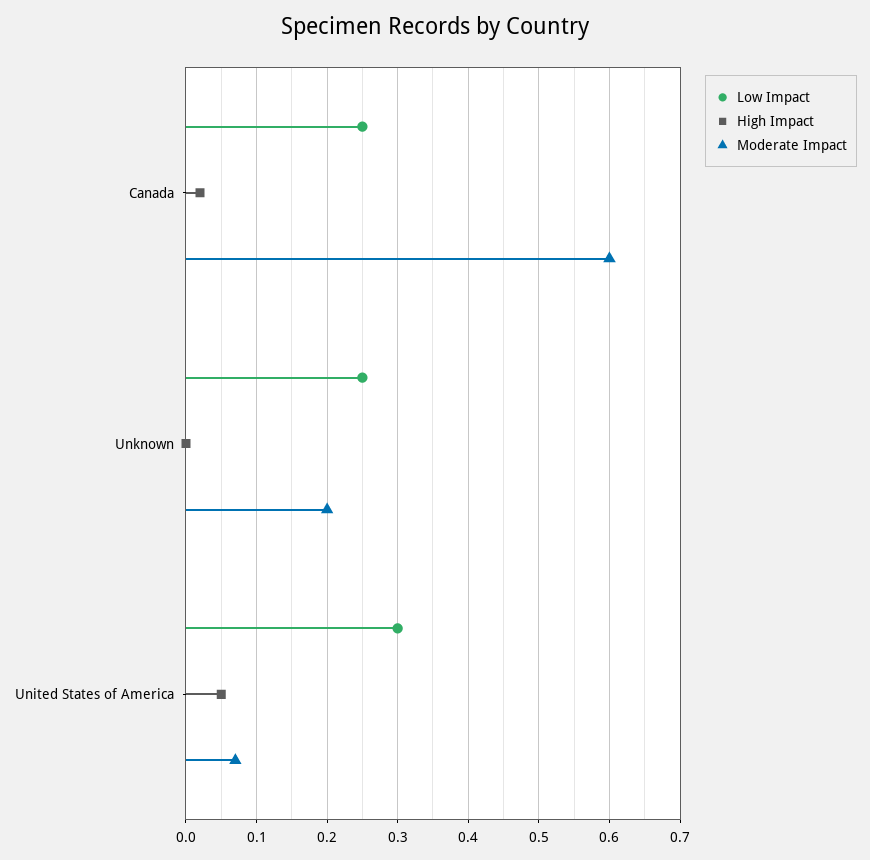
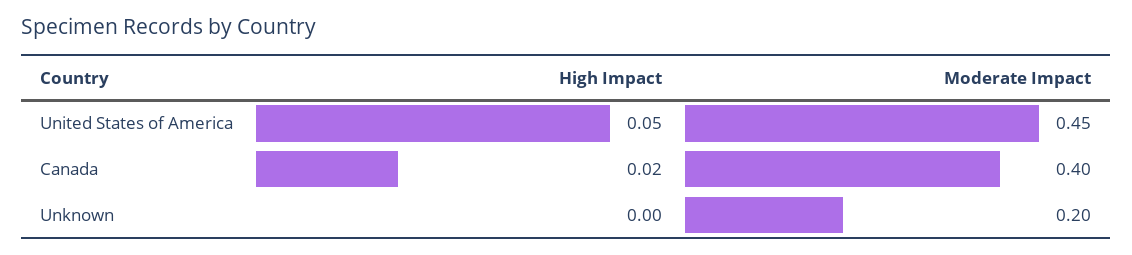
Low Impact, Canada: 0.25 -> none
Moderate Impact, Canada: 0.6 -> 0.4
Low Impact, Unknown: 0.25 -> none
Low Impact, United States of America: 0.3 -> none
Moderate Impact, United States of America: 0.07 -> 0.45

